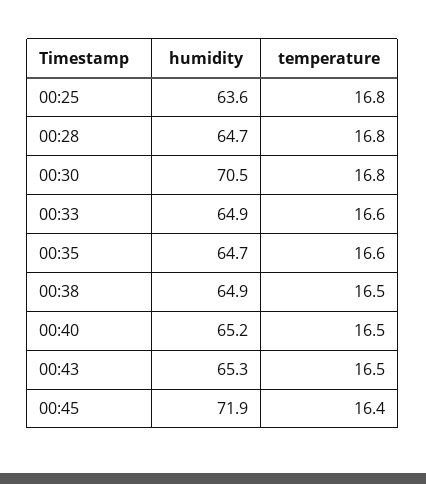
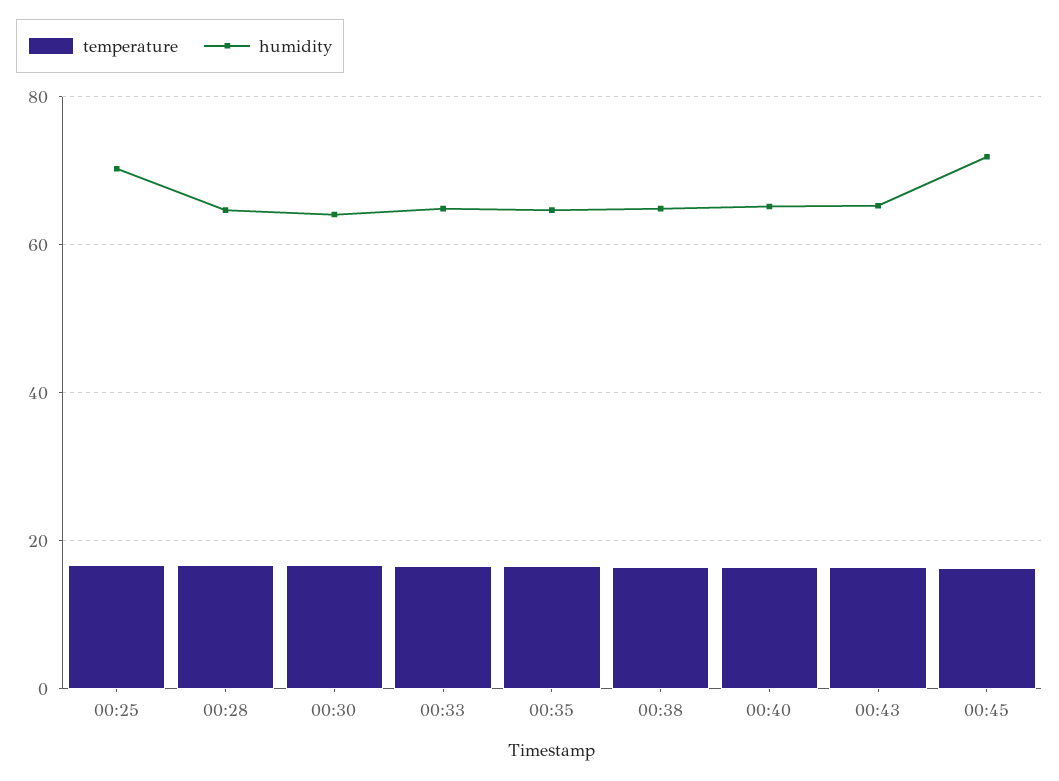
humidity, 00:25: 63.6 -> 70
humidity, 00:30: 70.5 -> 64

